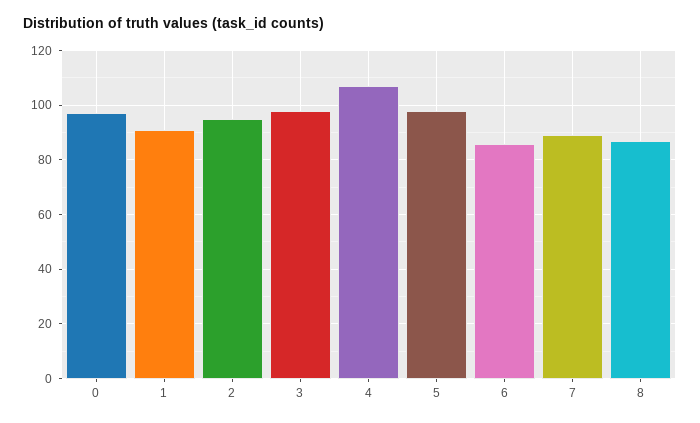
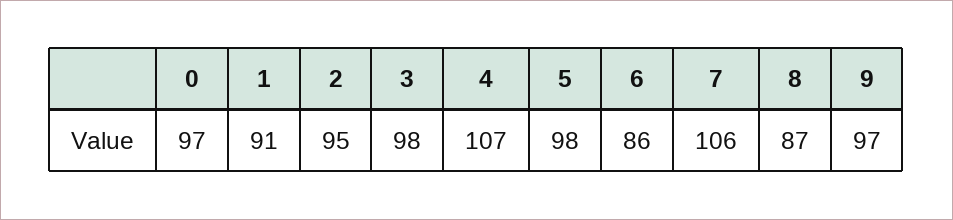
7: 90 -> 106
9: none -> 97

